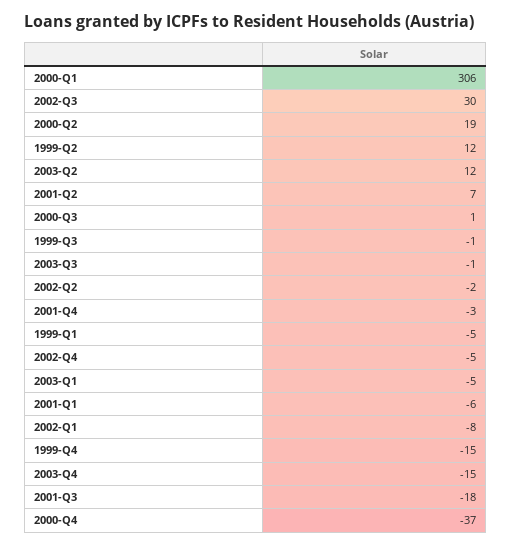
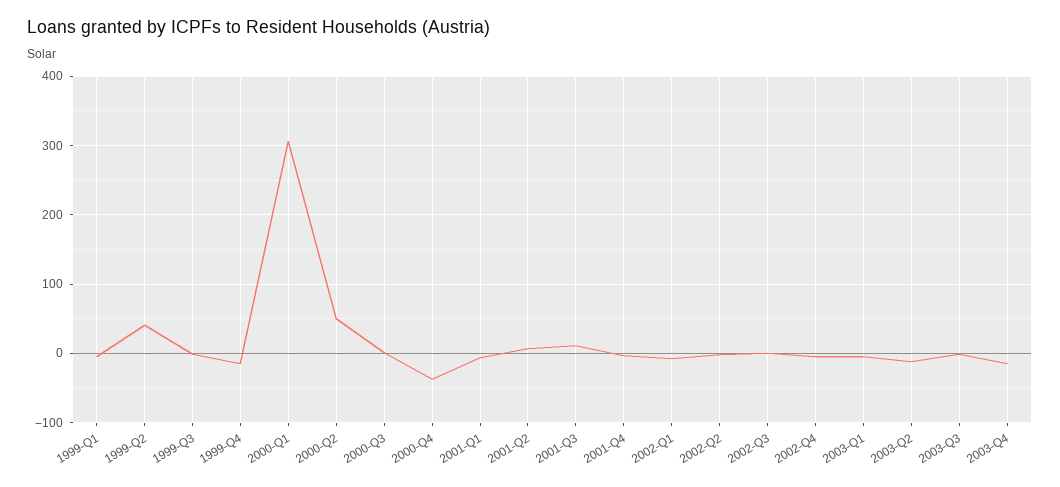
2002-Q3: 30 -> 0
2000-Q2: 19 -> 50
1999-Q2: 12 -> 40
2003-Q2: 12 -> -10
2001-Q3: -18 -> 10

